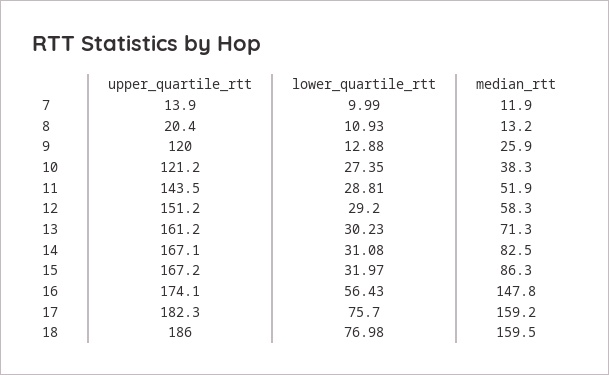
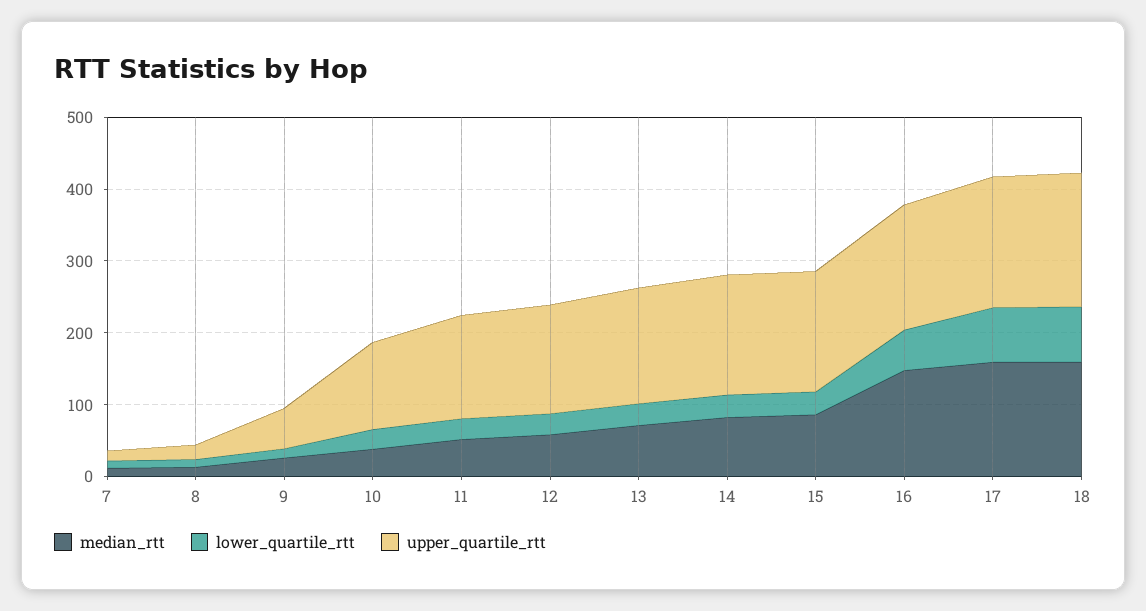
upper_quartile_rtt, 9: 120 -> 60

